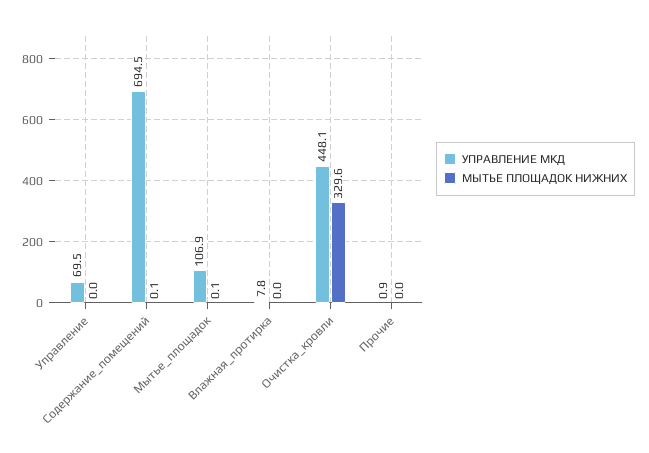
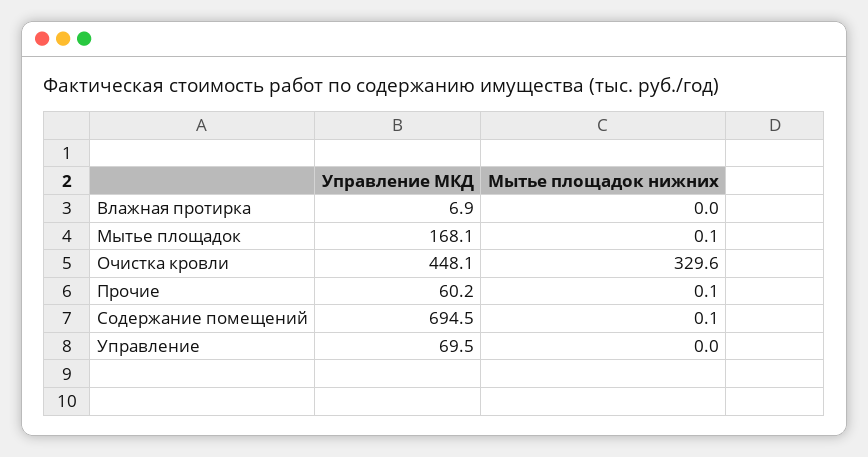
УПРАВЛЕНИЕ МКД, Мытье_площадок: 106.9 -> 168.1
УПРАВЛЕНИЕ МКД, Влажная_протирка: 7.8 -> 6.9
УПРАВЛЕНИЕ МКД, Прочие: 0.9 -> 60.2
МЫТЬЕ ПЛОЩАДОК НИЖНИХ, Прочие: 0 -> 0.1

